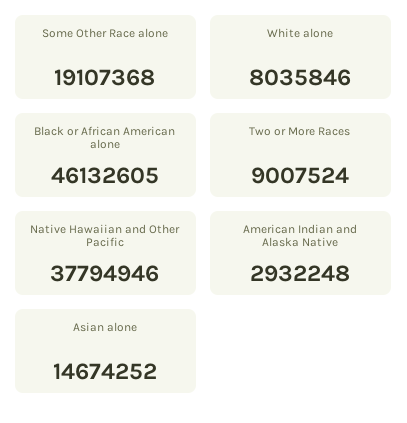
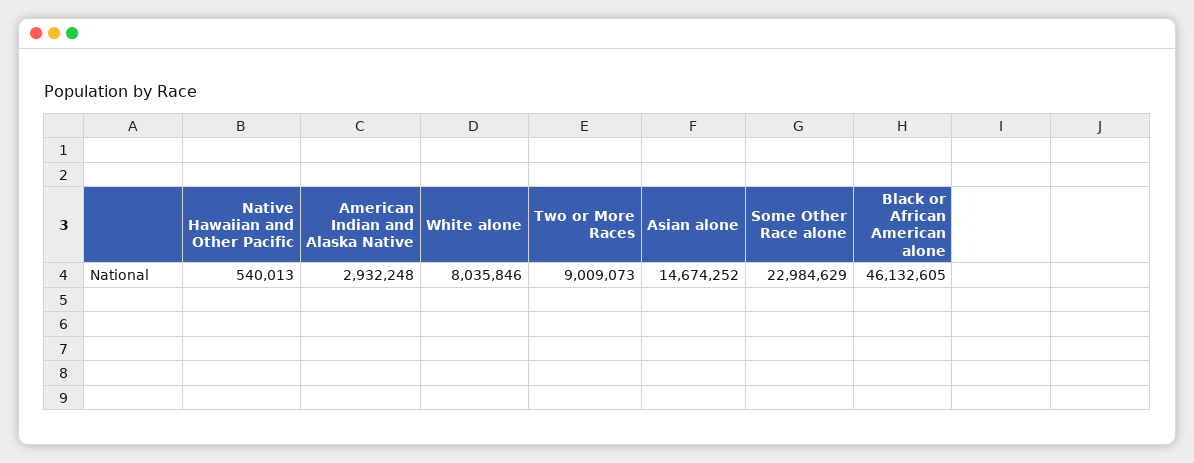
Some Other Race alone: 19107368 -> 22984629
Two or More Races: 9007524 -> 9009073
Native Hawaiian and Other Pacific: 37794946 -> 540013

